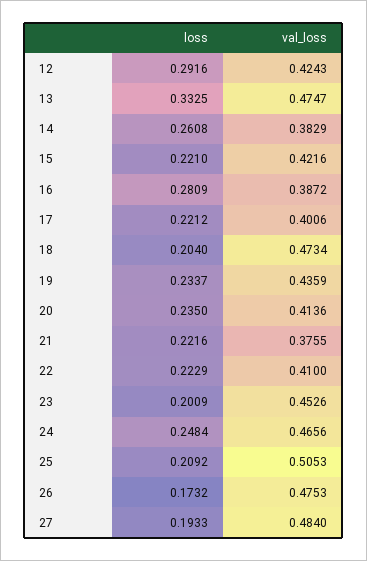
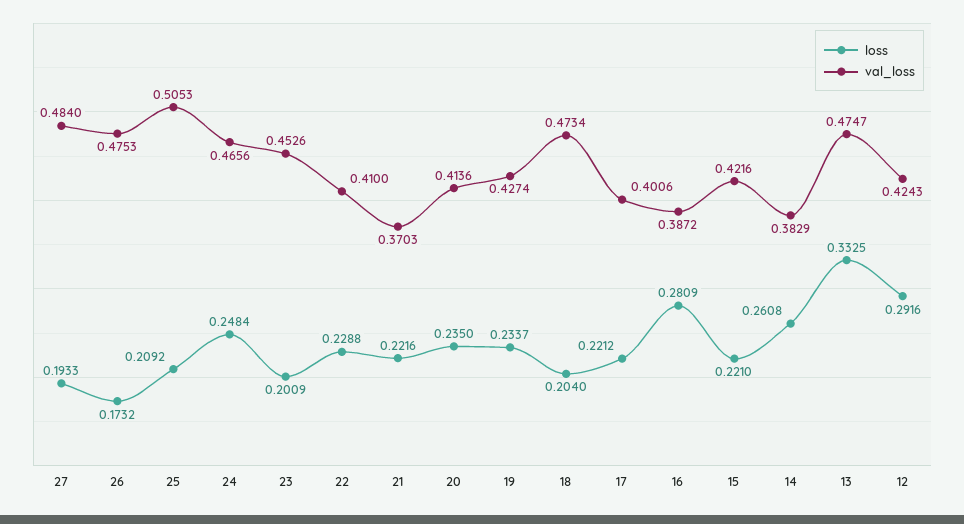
val_loss, 19: 0.4359 -> 0.4274
val_loss, 21: 0.3755 -> 0.3703
loss, 22: 0.2229 -> 0.2288

